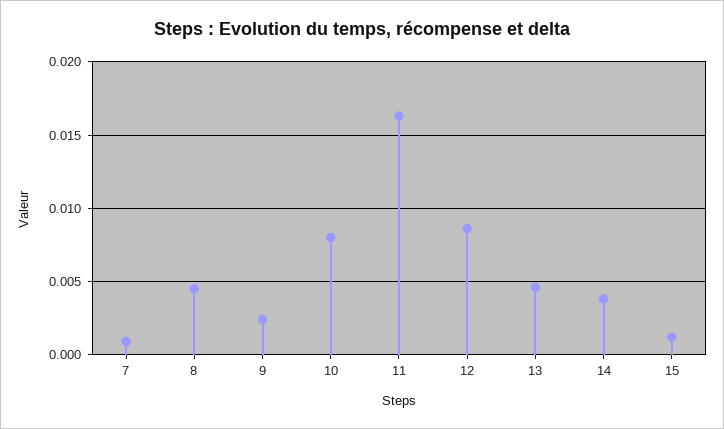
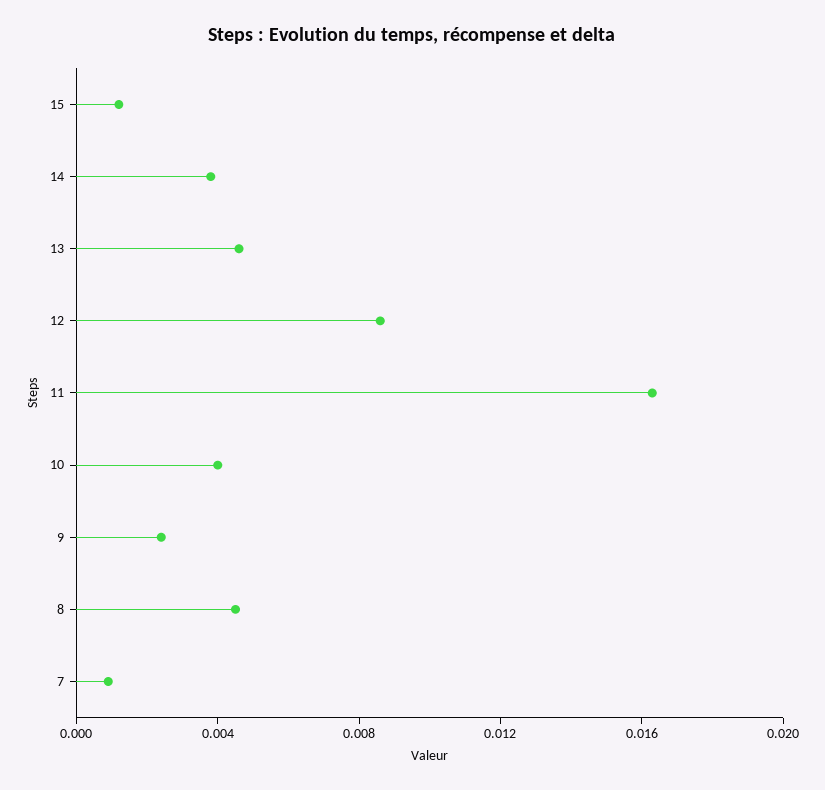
10: 0.008 -> 0.004

